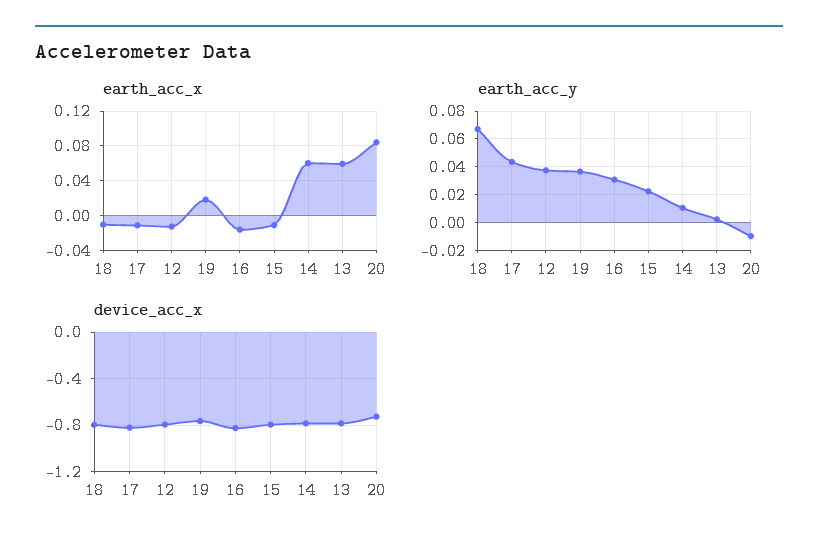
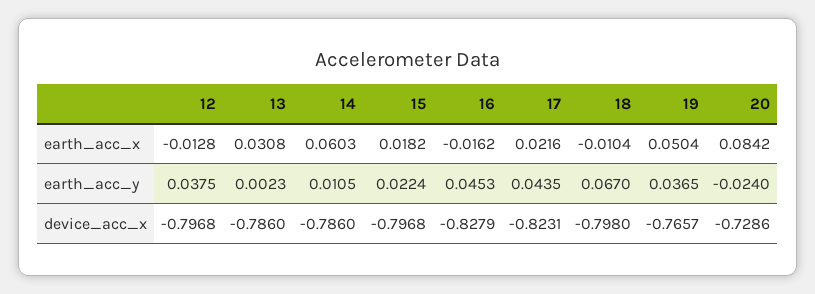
earth_acc_x, 17: -0.01 -> 0.0216
earth_acc_x, 19: 0.02 -> 0.0504
earth_acc_x, 15: -0.01 -> 0.0182
earth_acc_x, 13: 0.06 -> 0.0308
earth_acc_y, 16: 0.03 -> 0.0453
earth_acc_y, 20: -0.01 -> -0.024

